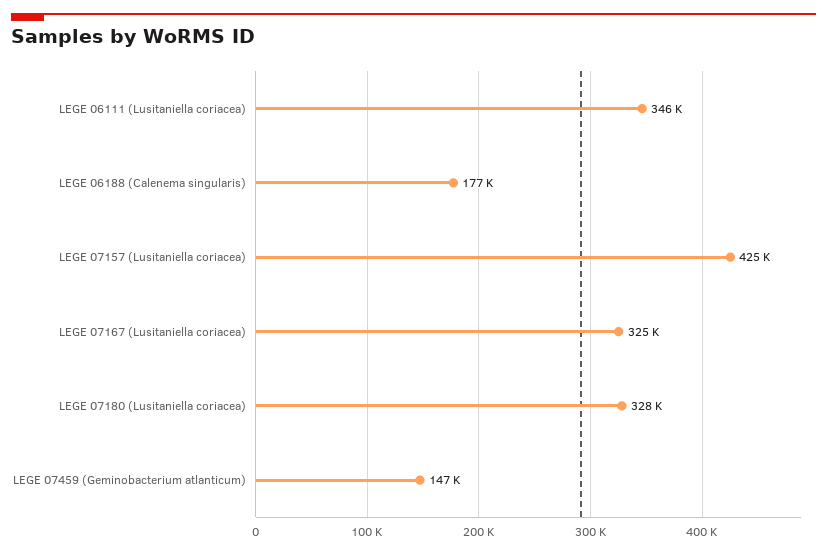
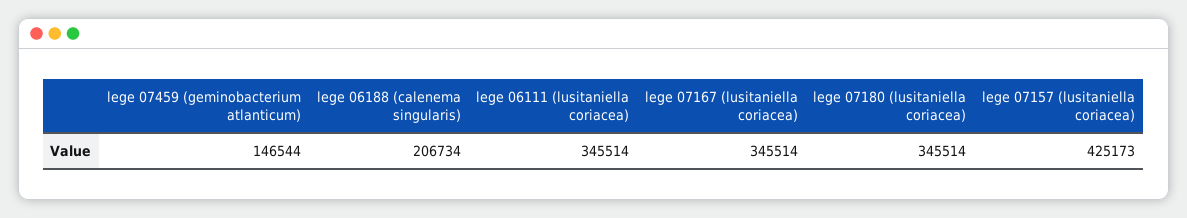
LEGE 06188 (Calenema singularis): 177000 -> 206734
LEGE 07167 (Lusitaniella coriacea): 325000 -> 345514
LEGE 07180 (Lusitaniella coriacea): 328000 -> 345514

